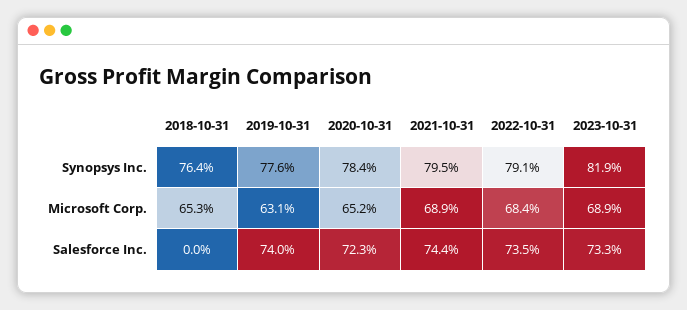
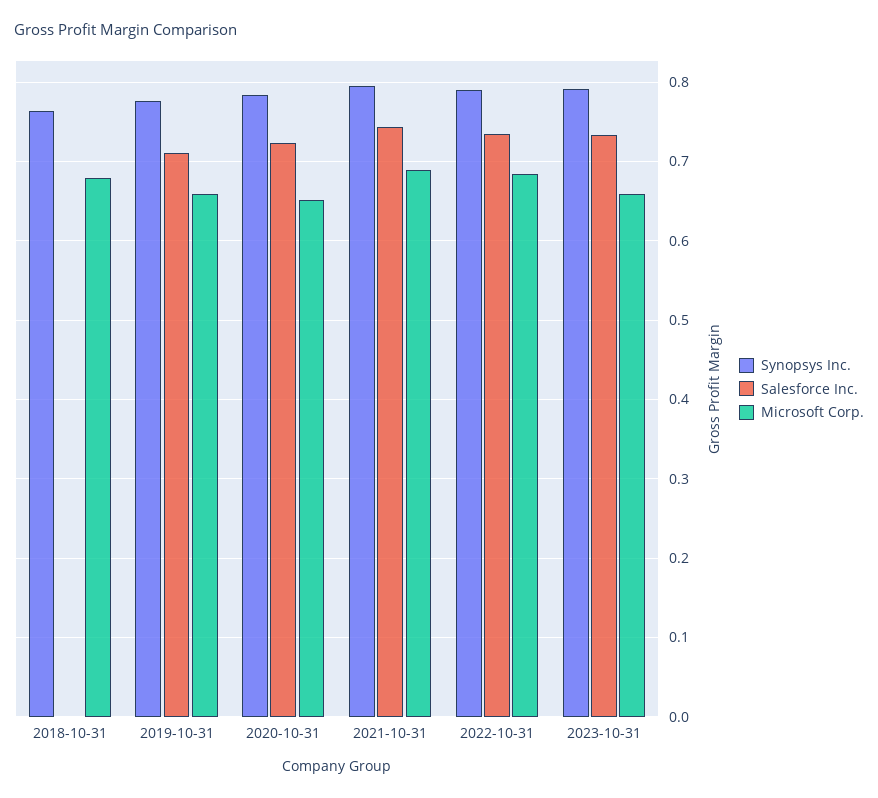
Synopsys Inc., 2023-10-31: 0.819 -> 0.79
Microsoft Corp., 2018-10-31: 0.653 -> 0.68
Microsoft Corp., 2019-10-31: 0.631 -> 0.66
Microsoft Corp., 2023-10-31: 0.689 -> 0.66
Salesforce Inc., 2019-10-31: 0.74 -> 0.71

